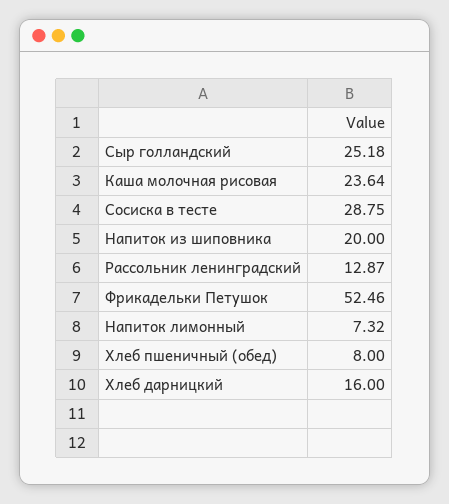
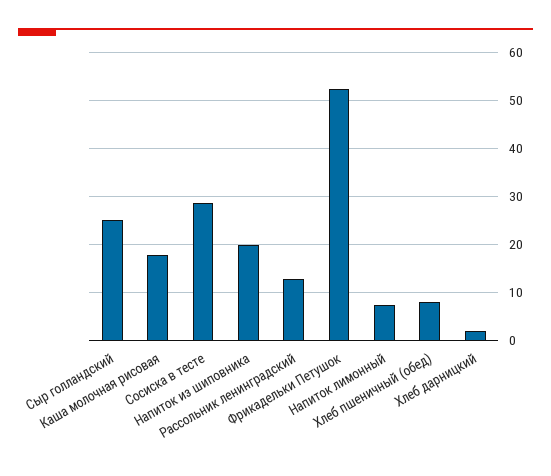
Каша молочная рисовая: 23.64 -> 18
Хлеб дарницкий: 16 -> 2

